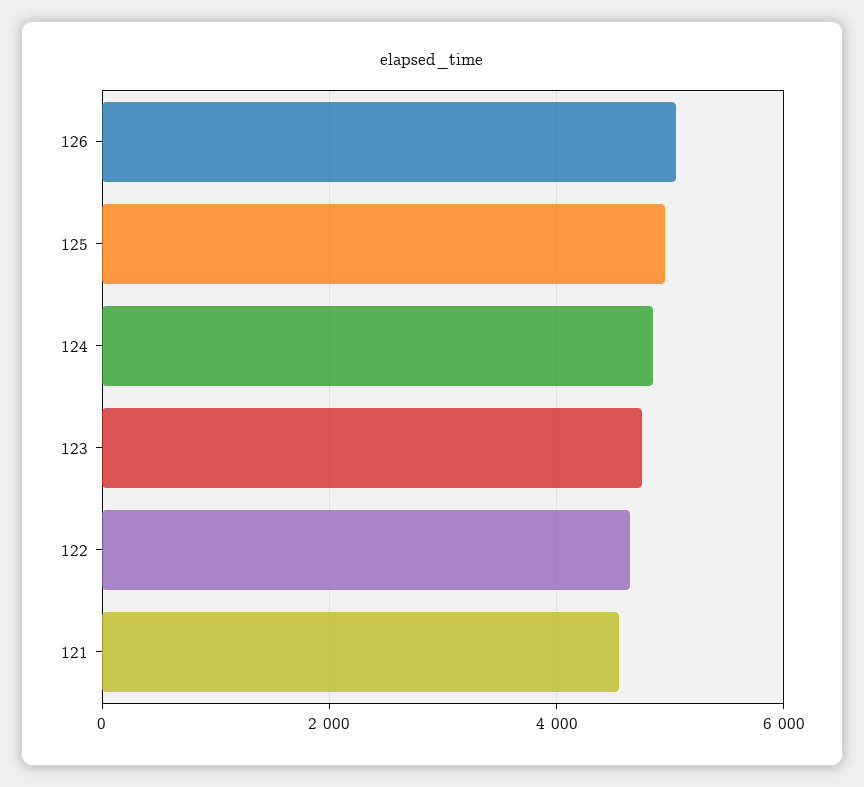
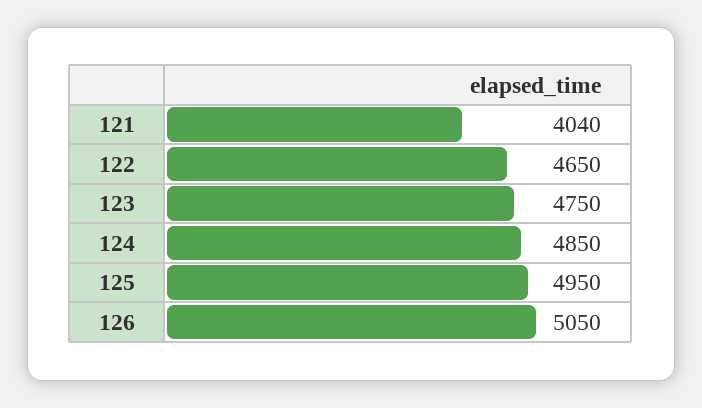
121: 4600 -> 4040

